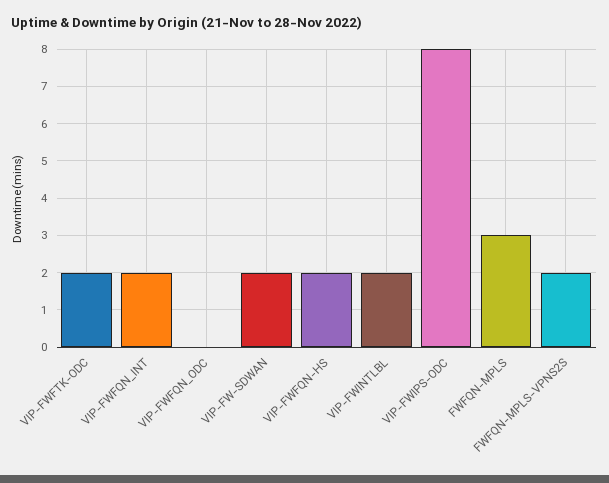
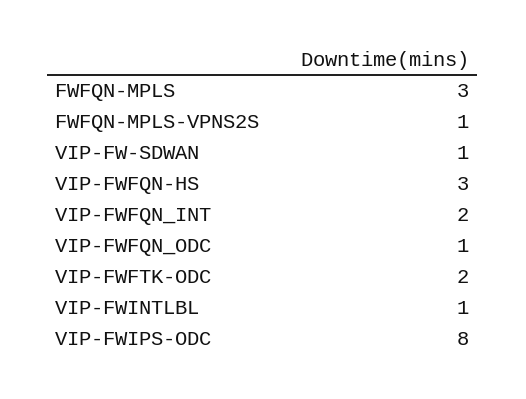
VIP-FWFQN_ODC: 0 -> 1
VIP-FW-SDWAN: 2 -> 1
VIP-FWFQN-HS: 2 -> 3
VIP-FWINTLBL: 2 -> 1
FWFQN-MPLS-VPNS2S: 2 -> 1

